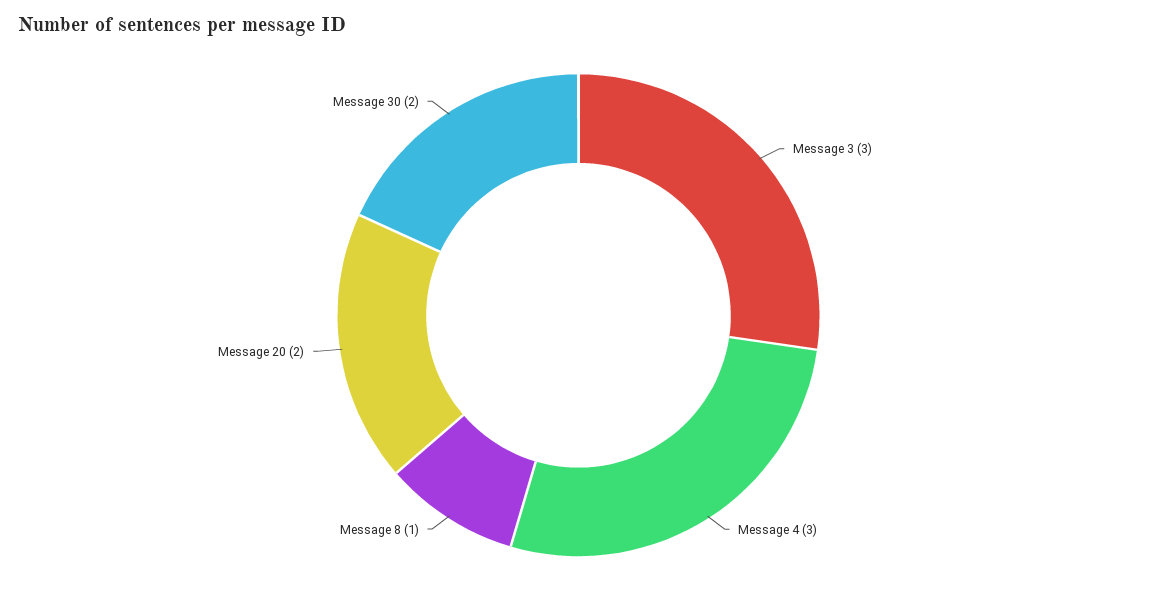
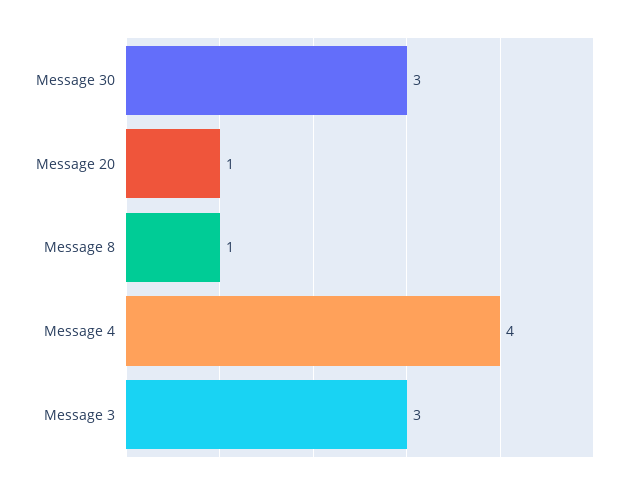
Message 4: 3 -> 4
Message 20: 2 -> 1
Message 30: 2 -> 3

